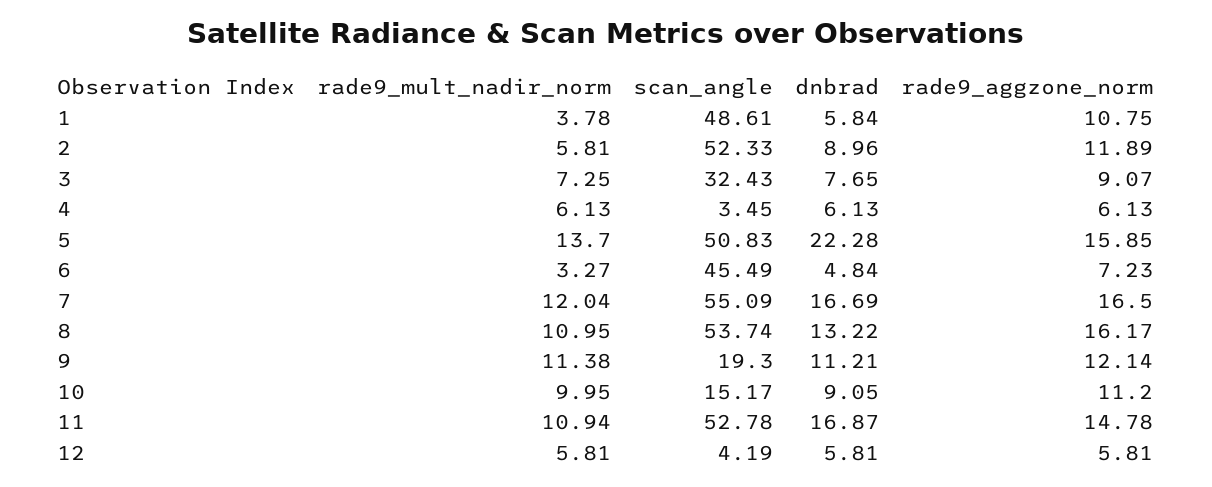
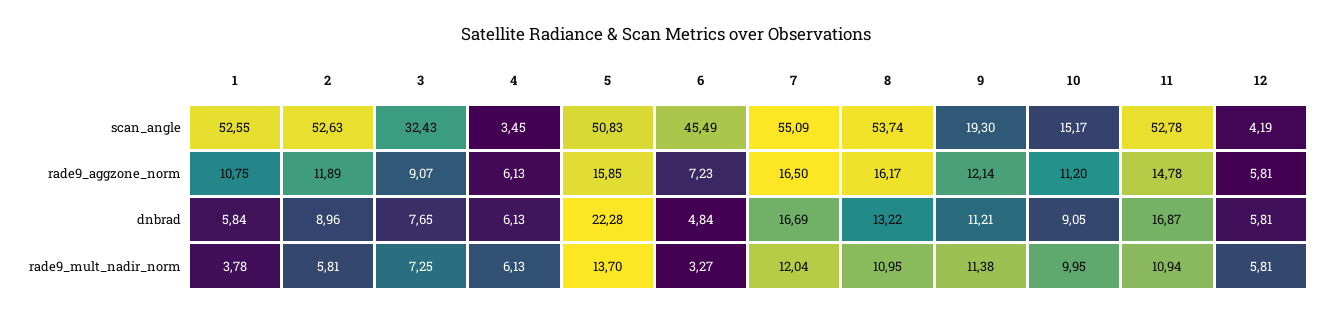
scan_angle, 1: 48.61 -> 52.55
scan_angle, 2: 52.33 -> 52.63

